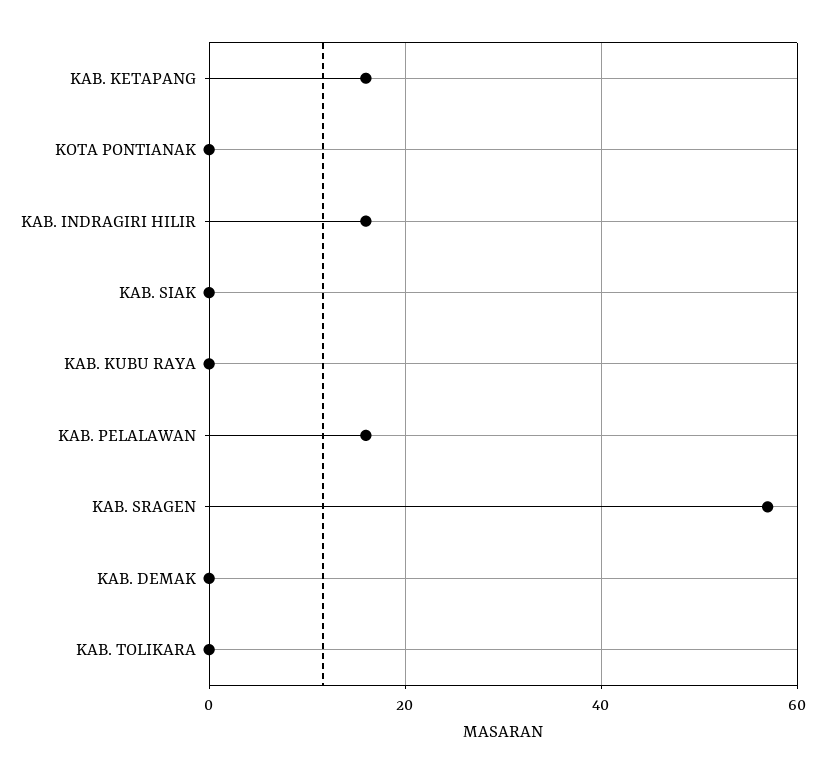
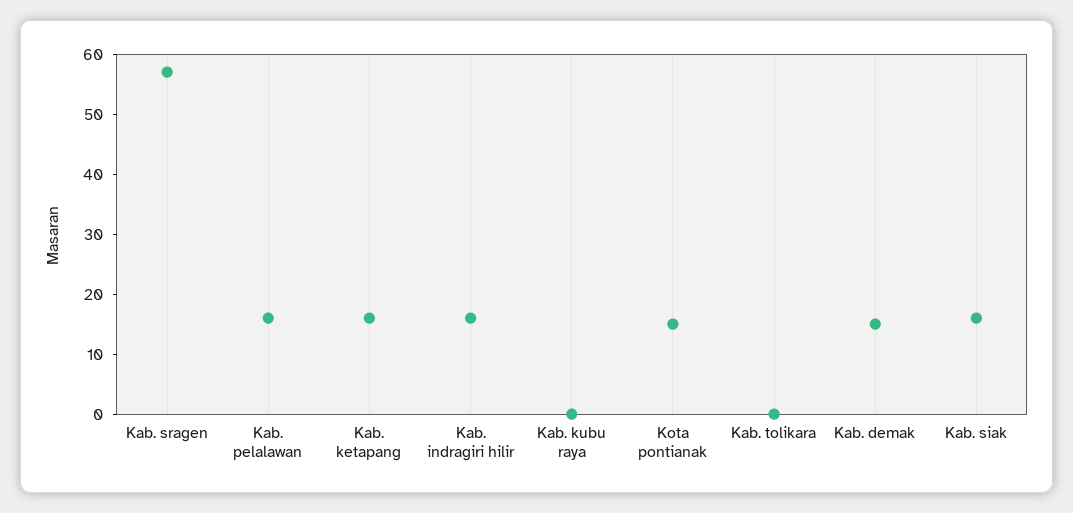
KOTA PONTIANAK: 0 -> 15
KAB. SIAK: 0 -> 15
KAB. DEMAK: 0 -> 15

